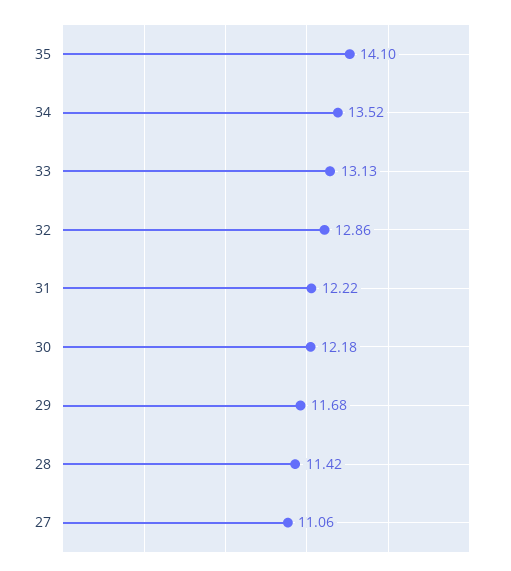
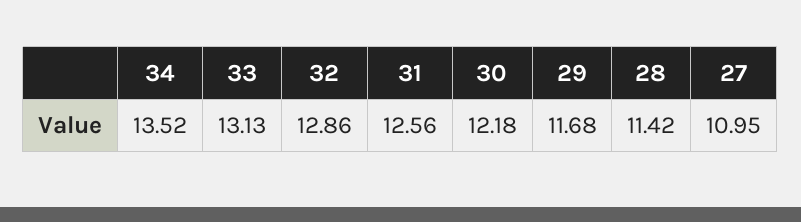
35: 14.1 -> none
31: 12.22 -> 12.56
27: 11.06 -> 10.95

